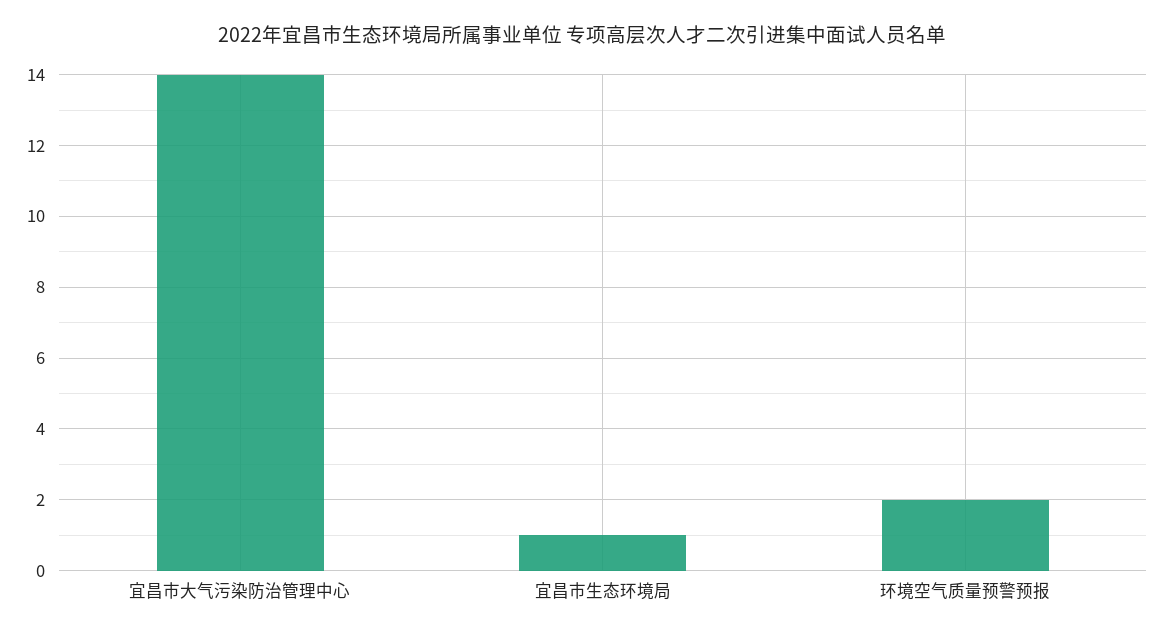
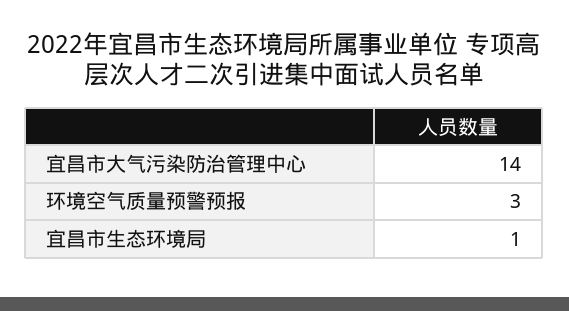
环境空气质量预警预报: 2 -> 3

